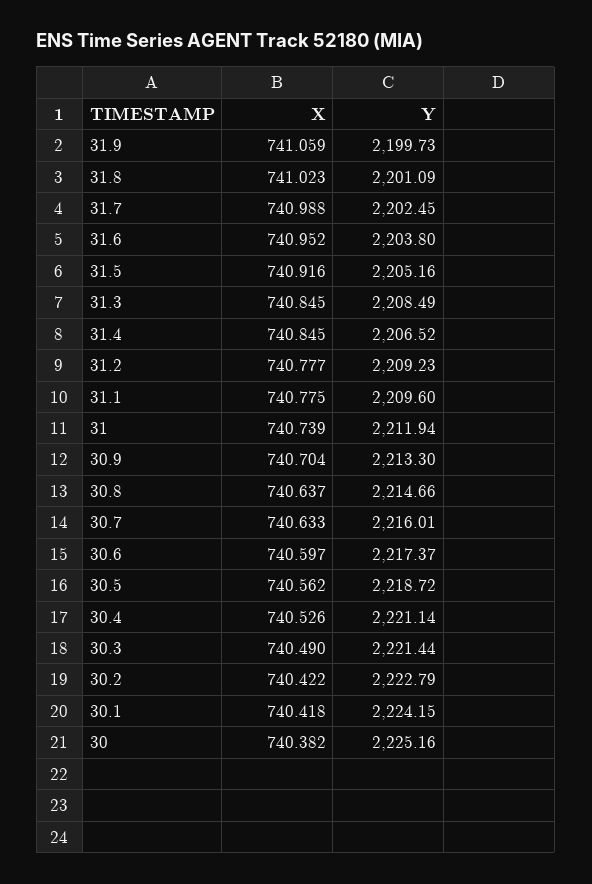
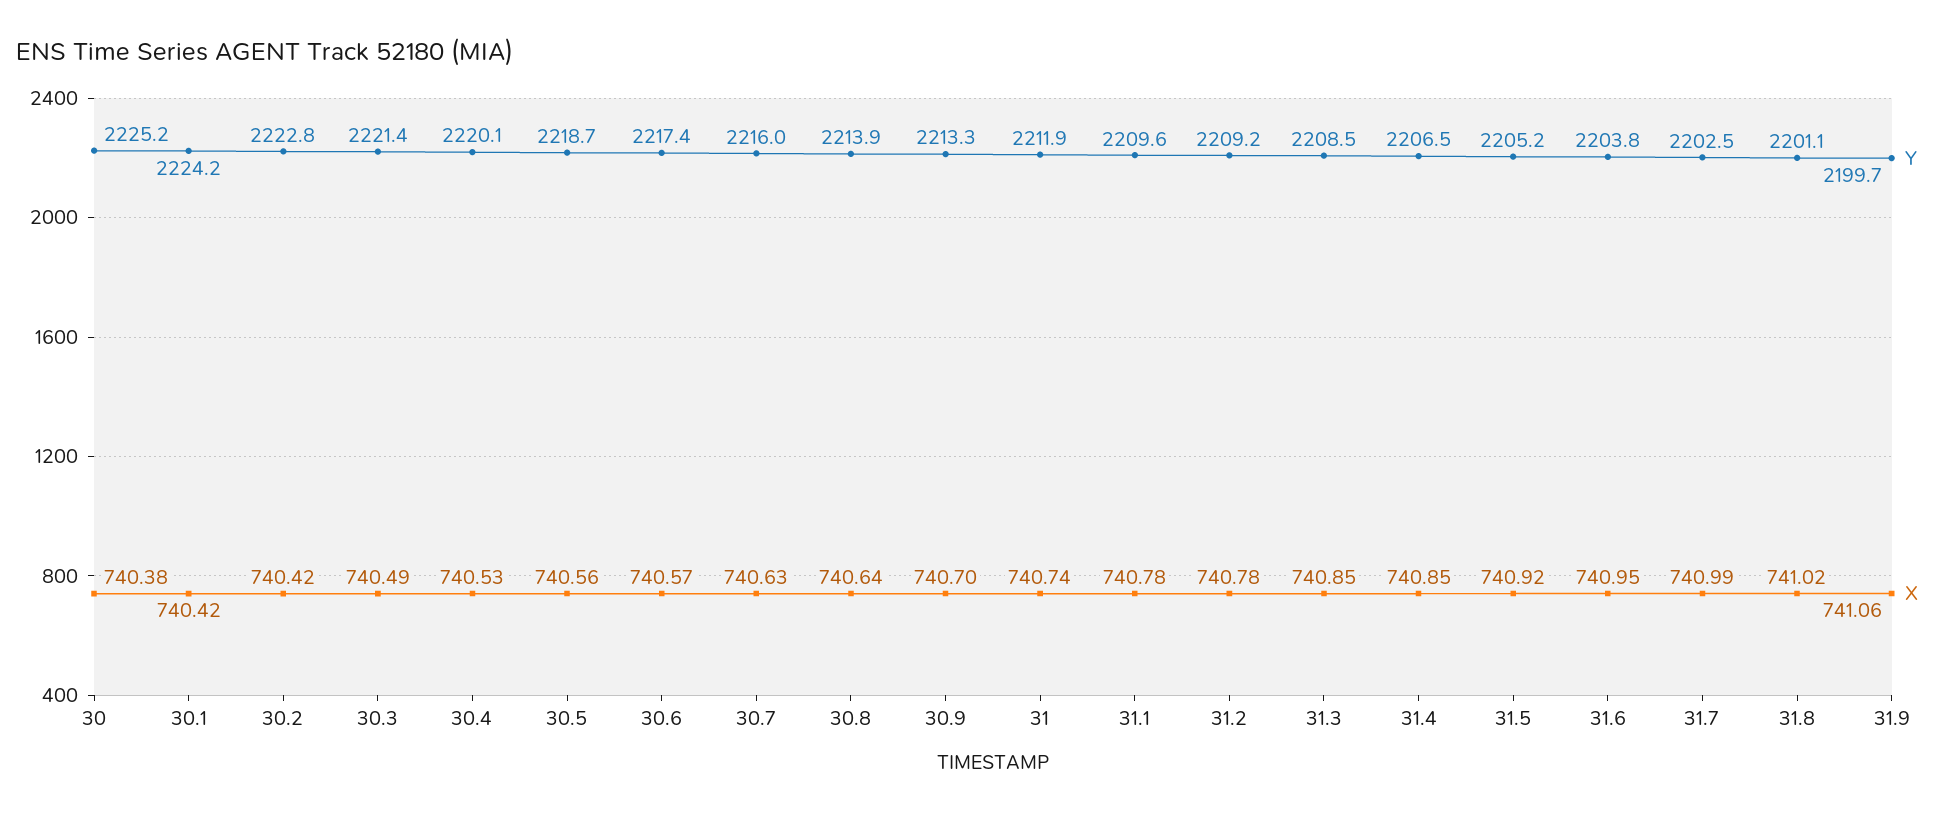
Y, 30.8: 2214.66 -> 2213.9
X, 30.6: 740.597 -> 740.57
Y, 30.4: 2221.14 -> 2220.1

